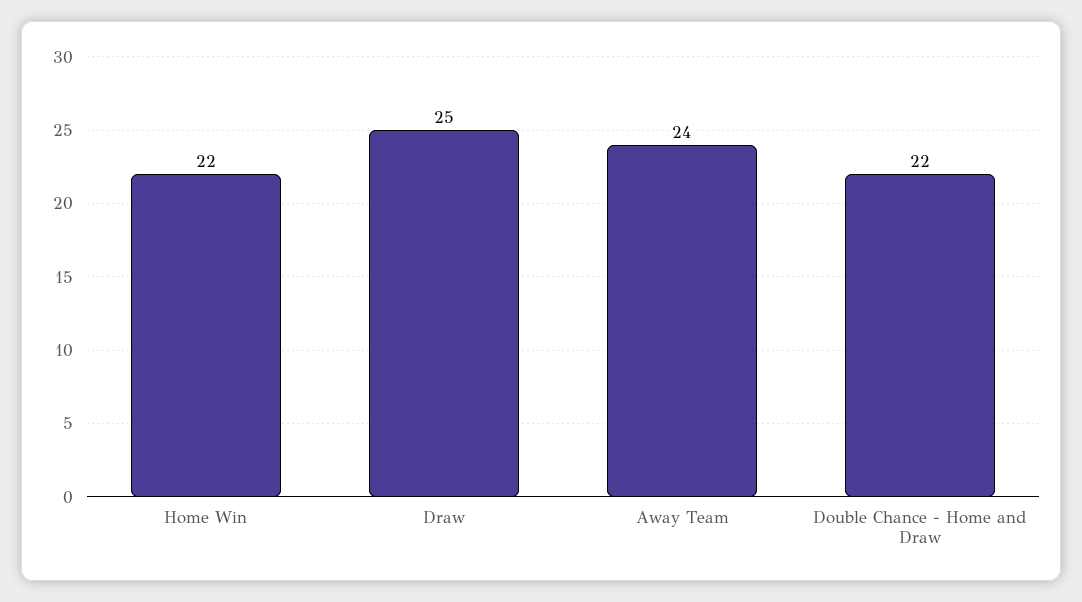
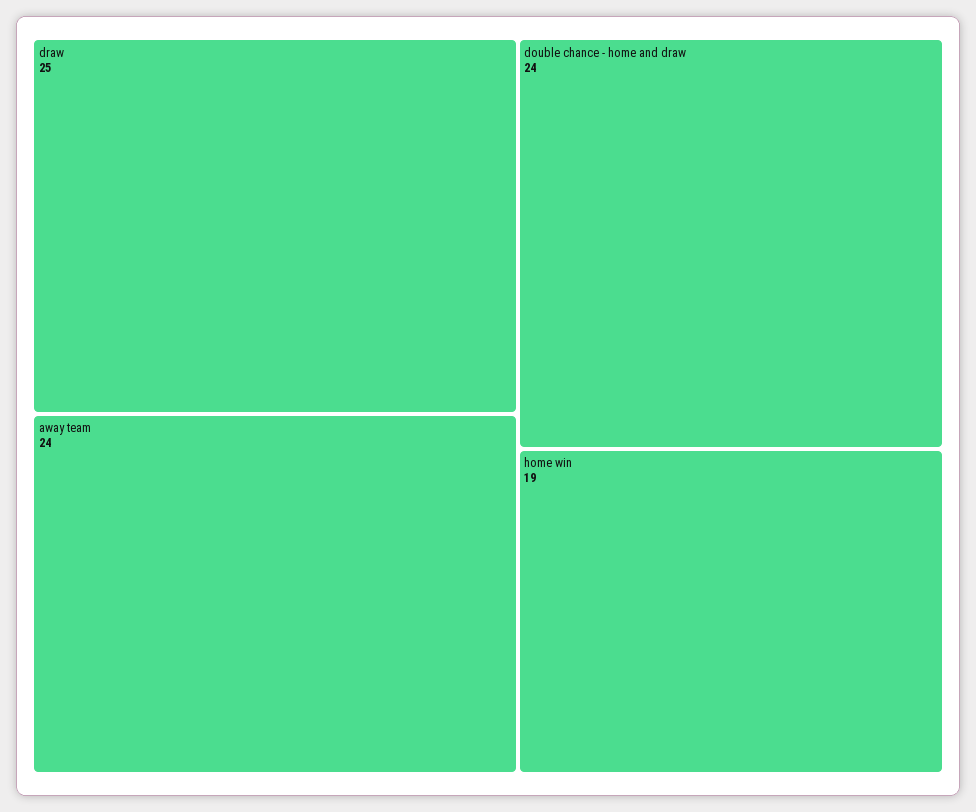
Home Win: 22 -> 19
Double Chance - Home and Draw: 22 -> 24

